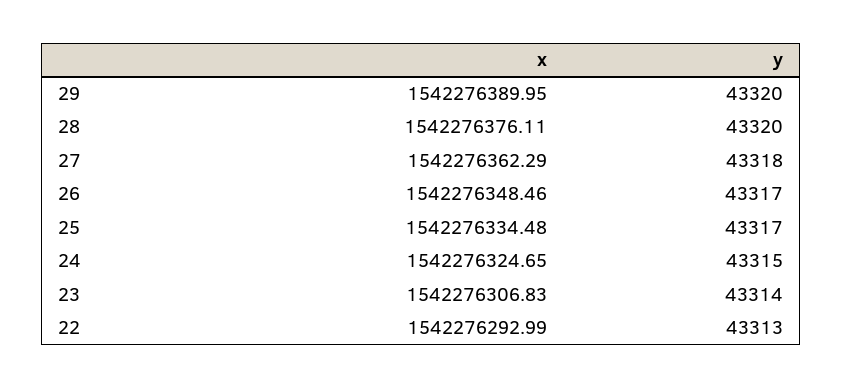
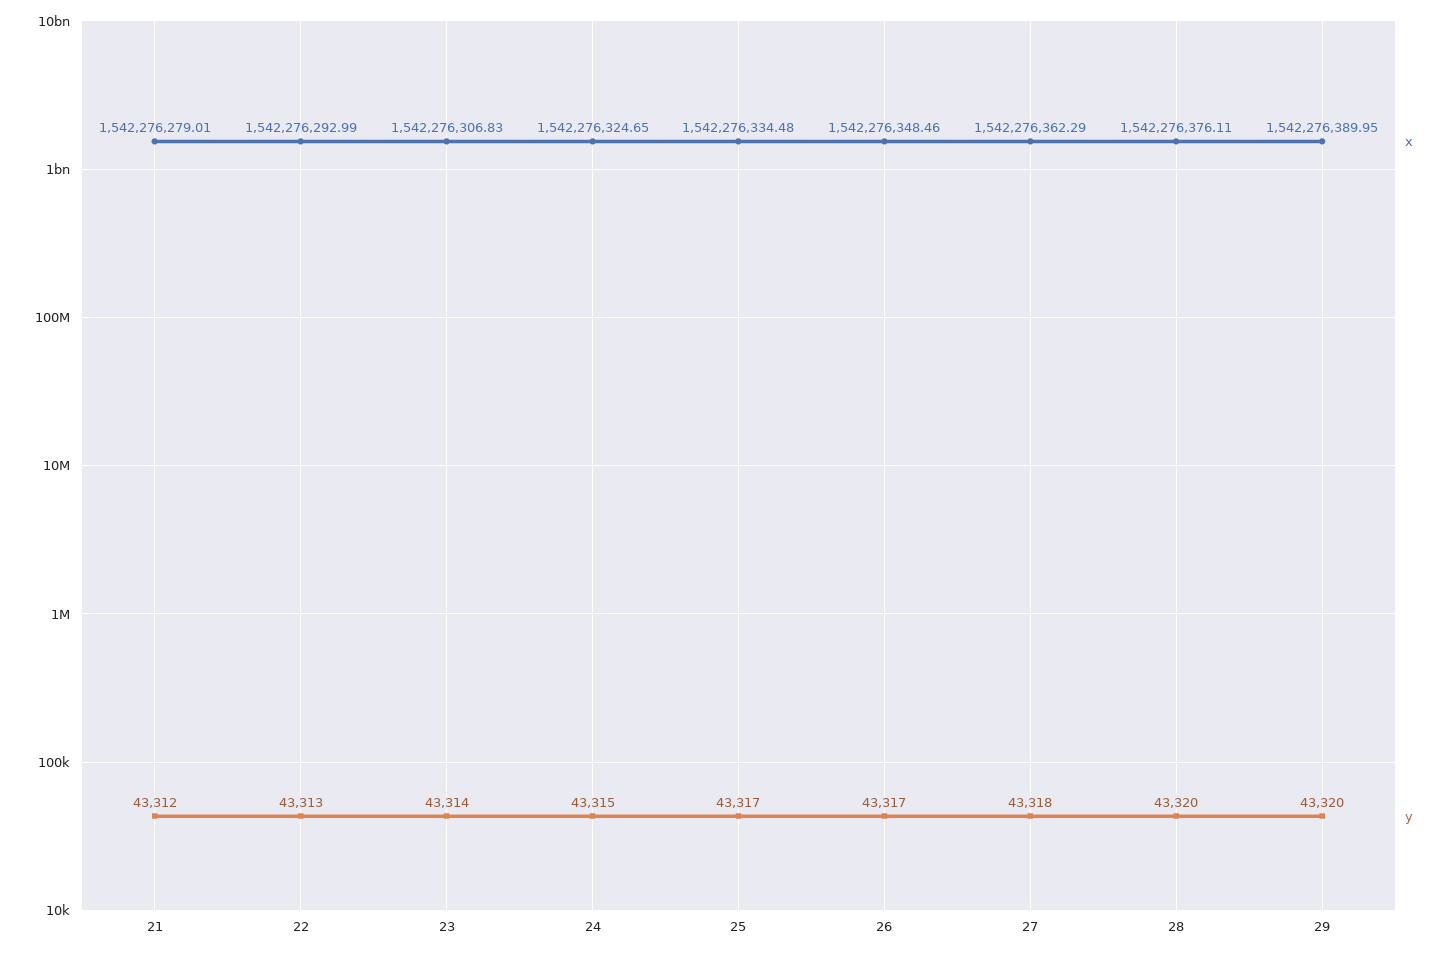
x, 21: none -> 1542276279.01
y, 21: none -> 43312

